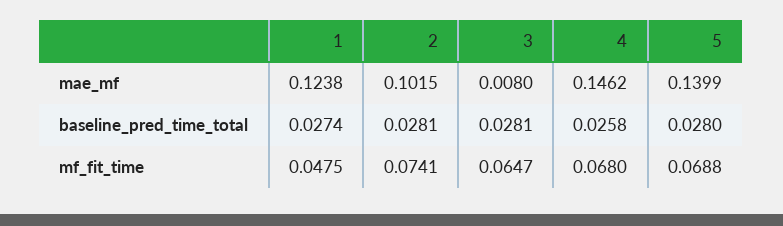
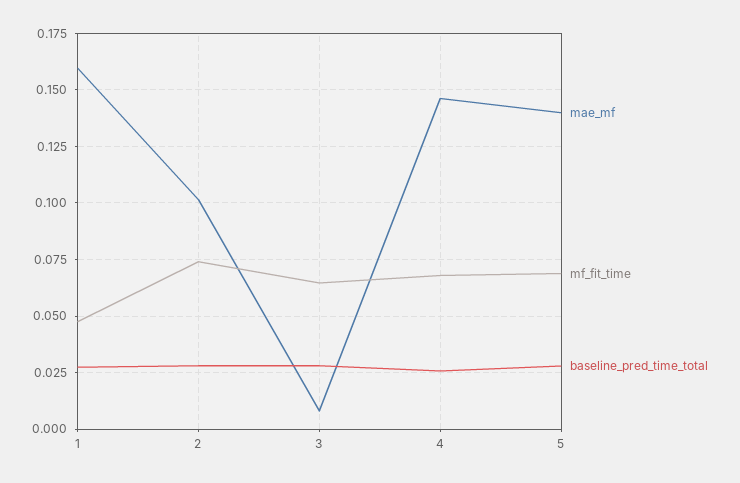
mae_mf, 1: 0.1238 -> 0.16

